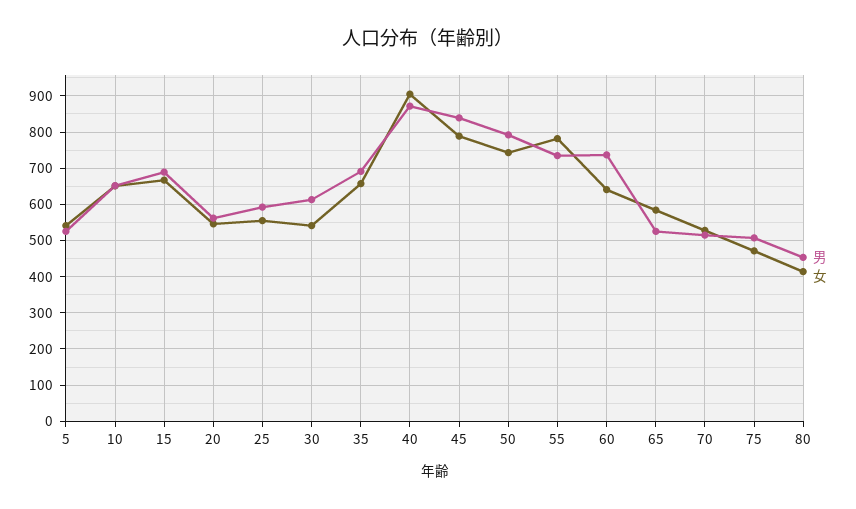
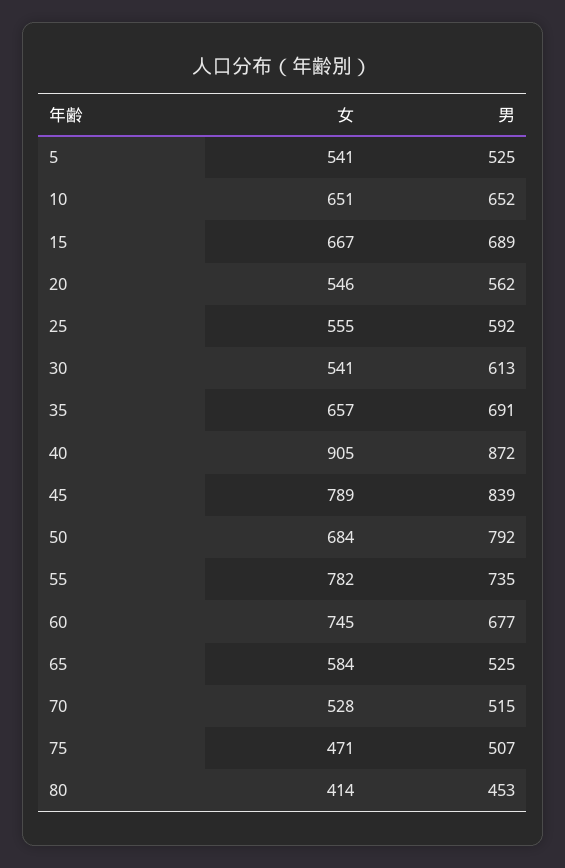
女, 50: 740 -> 684
男, 60: 740 -> 677
女, 60: 640 -> 745

